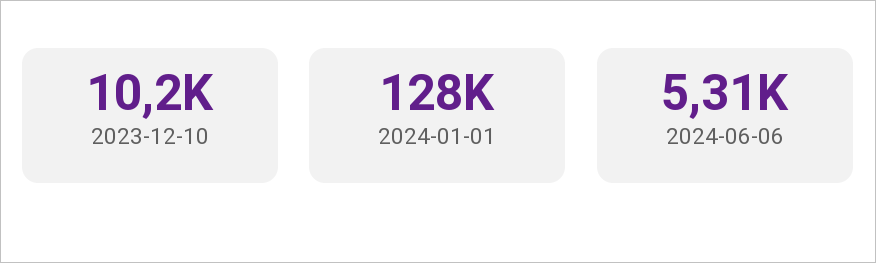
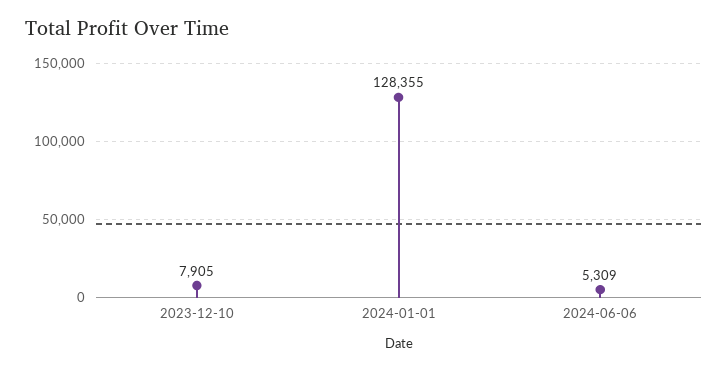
2023-12-10: 10200 -> 7905

